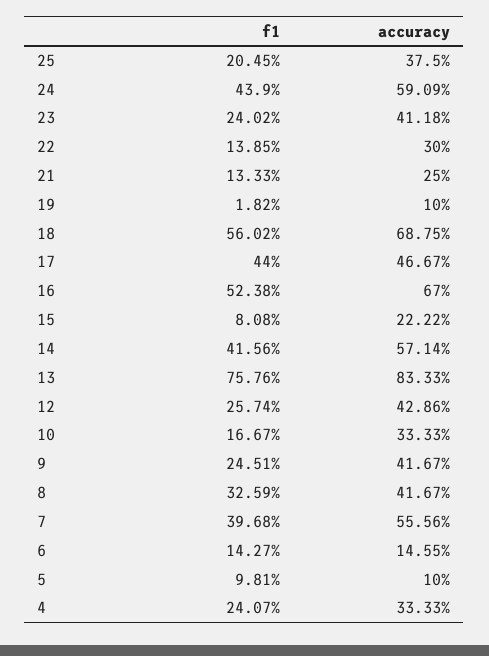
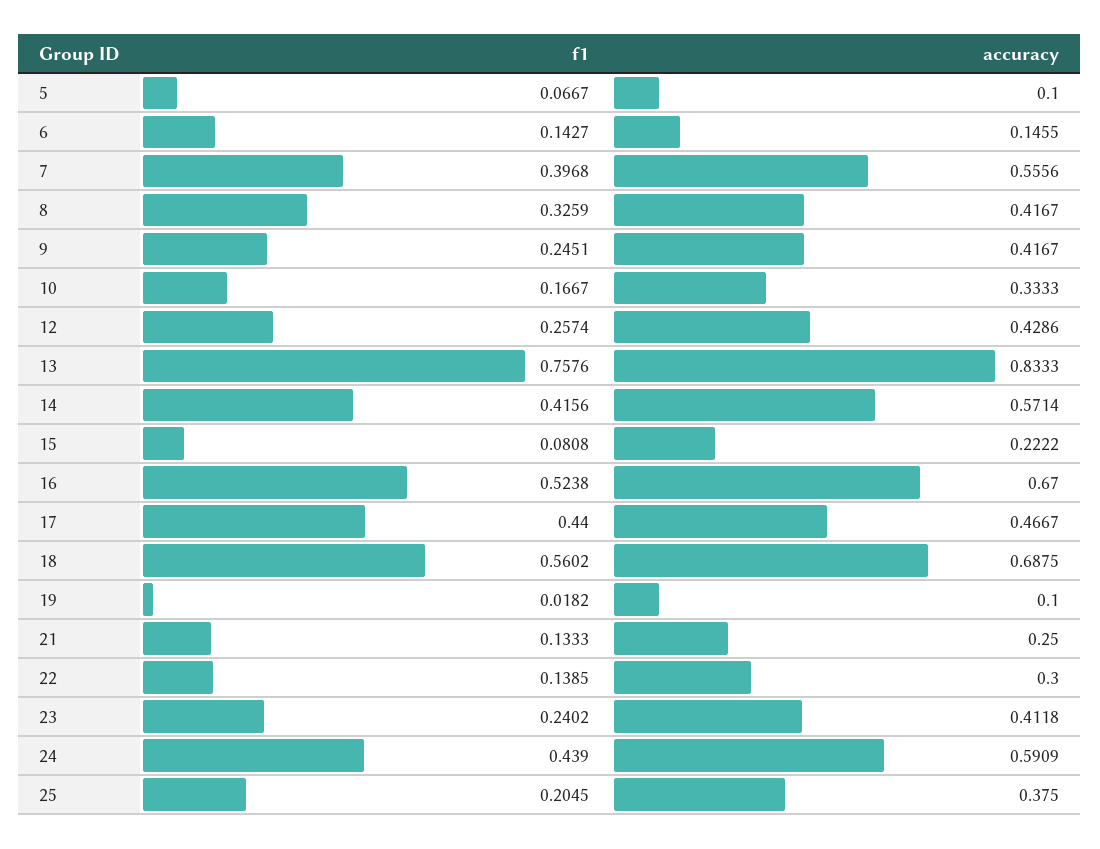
f1, 5: 0.0981 -> 0.0667
f1, 4: 0.2407 -> none
accuracy, 4: 0.3333 -> none

